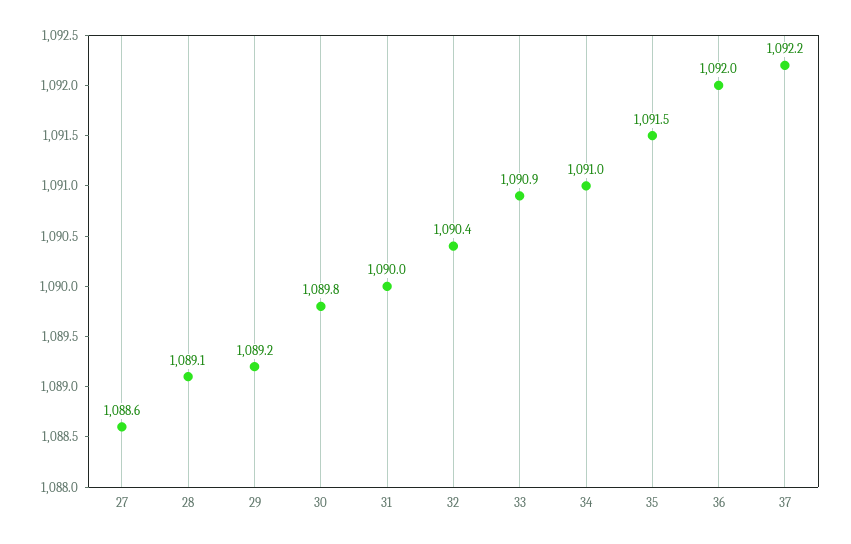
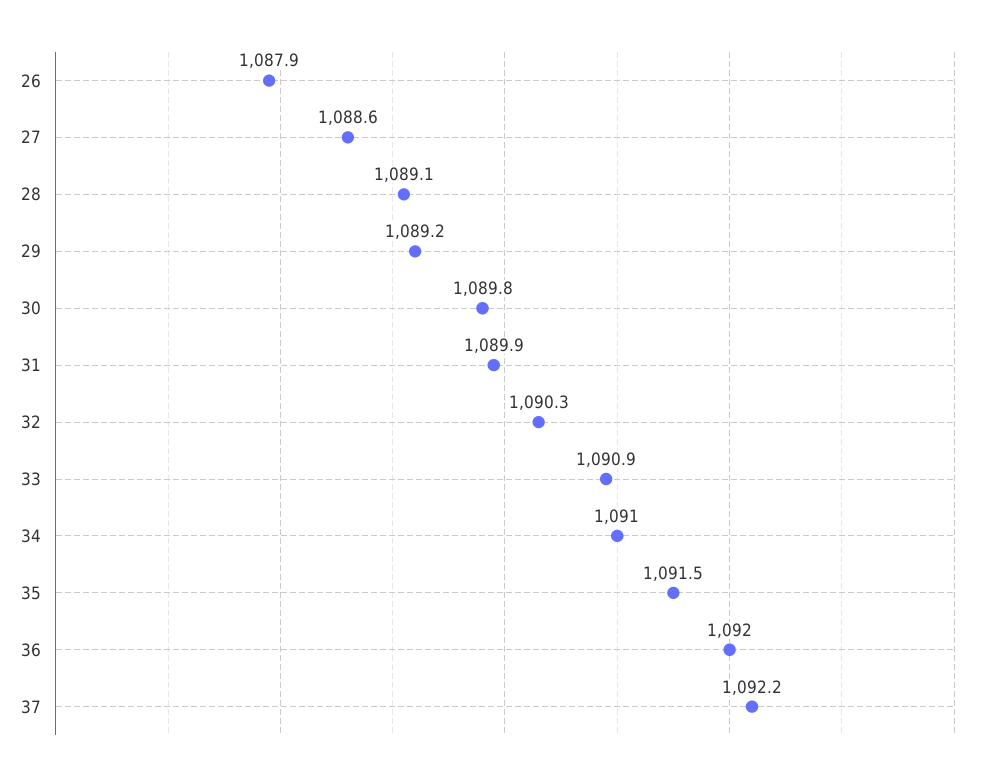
31: 1090 -> 1089.9
32: 1090.4 -> 1090.3
26: none -> 1087.9

